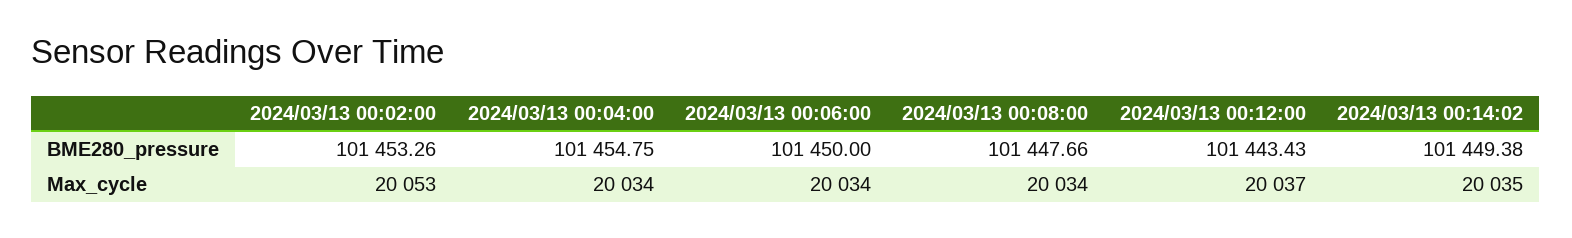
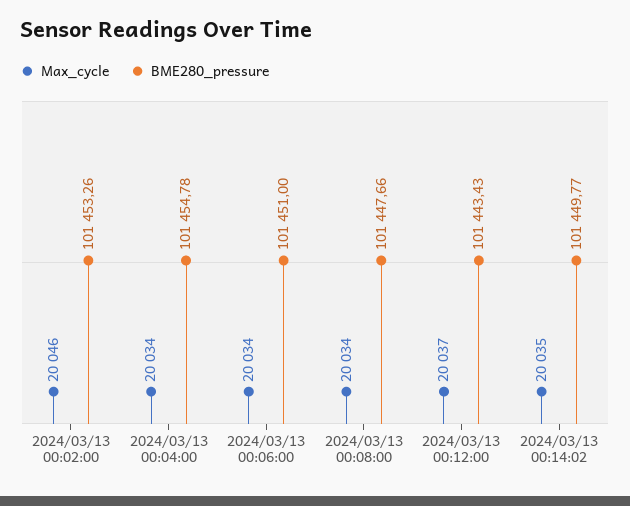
BME280_pressure, 2024/03/13 00:04:00: 101454.75 -> 101454.78
BME280_pressure, 2024/03/13 00:06:00: 101450 -> 101451
BME280_pressure, 2024/03/13 00:14:02: 101449.38 -> 101449.77
Max_cycle, 2024/03/13 00:02:00: 20053 -> 20046

